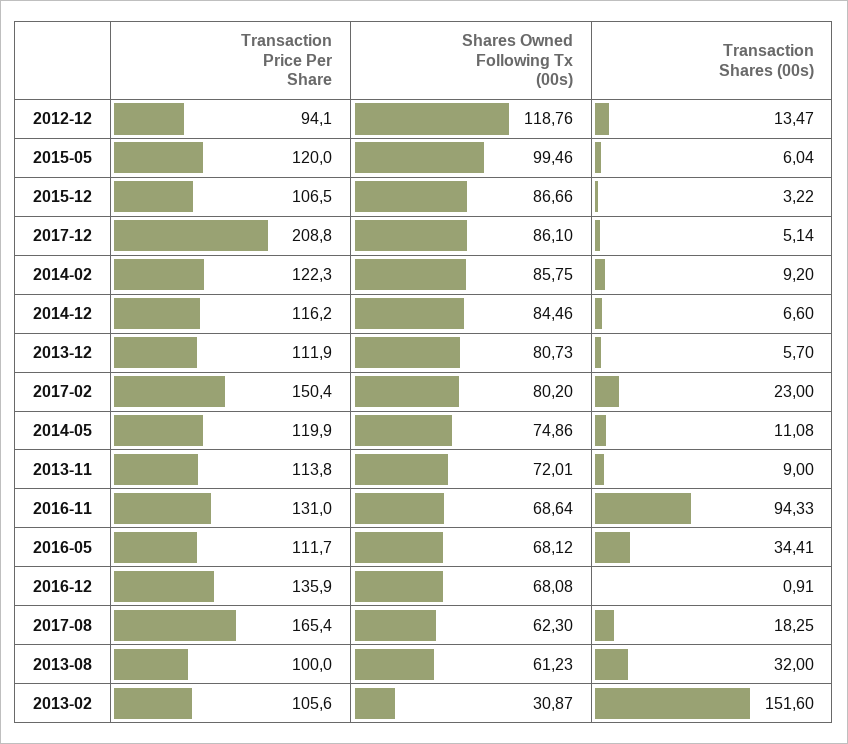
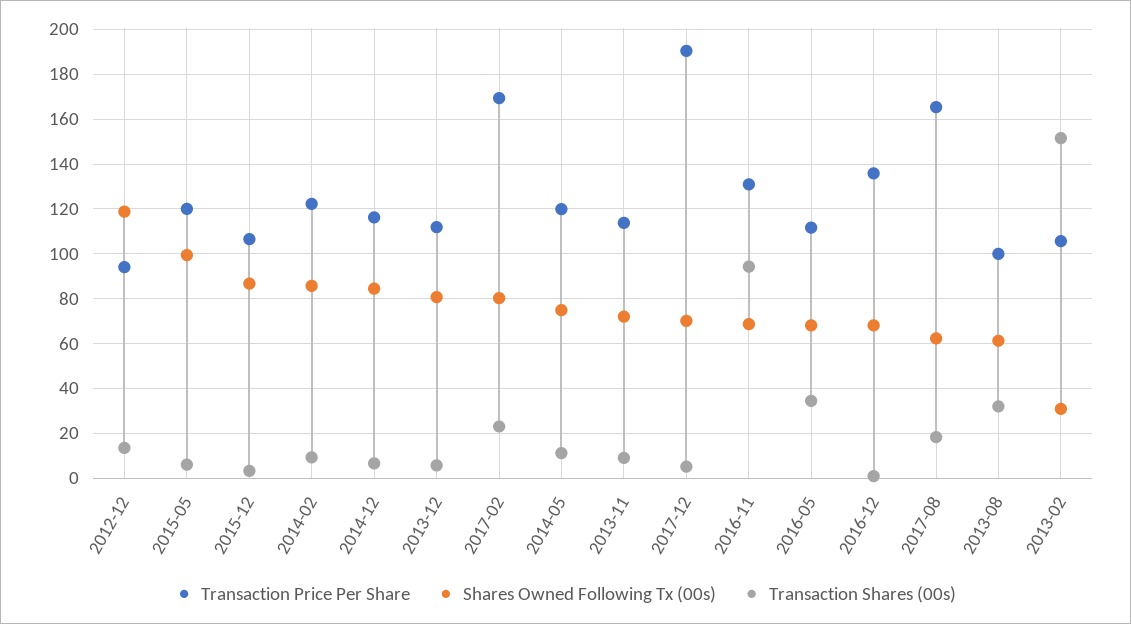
Transaction Price Per Share, 2017-12: 208.8 -> 190
Shares Owned Following Tx (00s), 2017-12: 86.1 -> 70
Transaction Price Per Share, 2017-02: 150.4 -> 170

